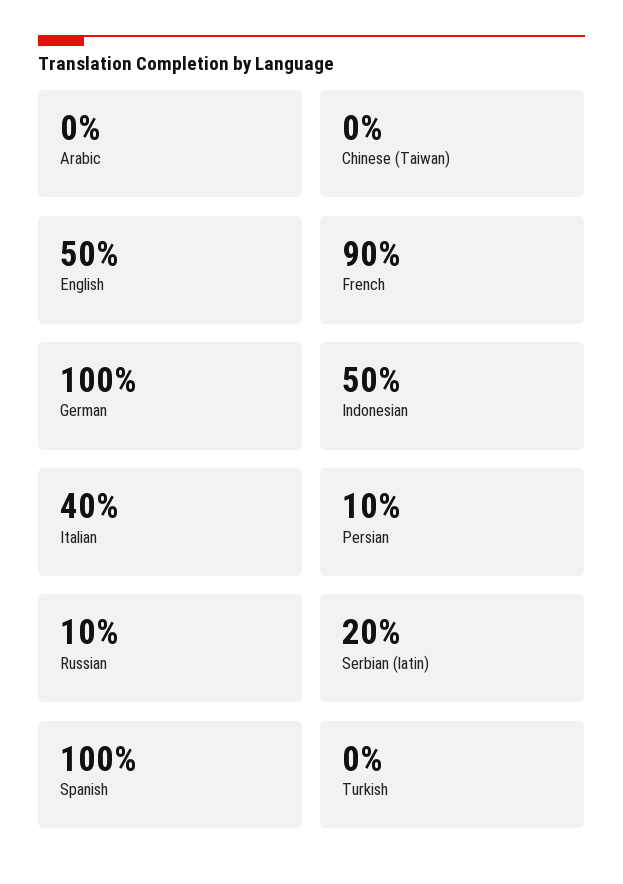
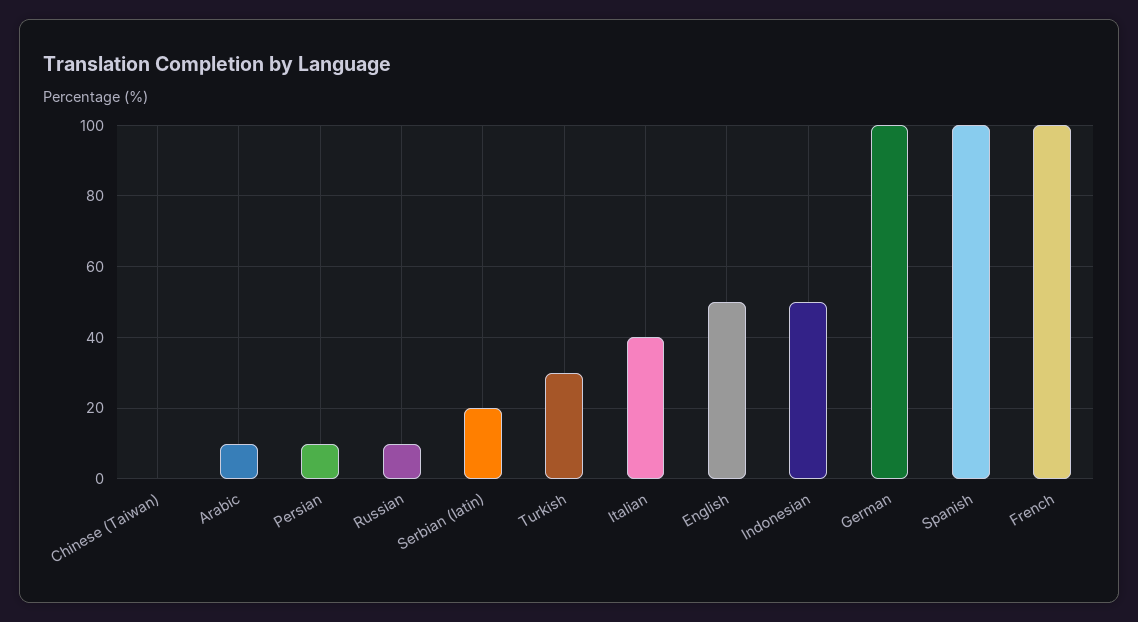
Arabic: 0 -> 10
French: 90 -> 100
Turkish: 0 -> 30

